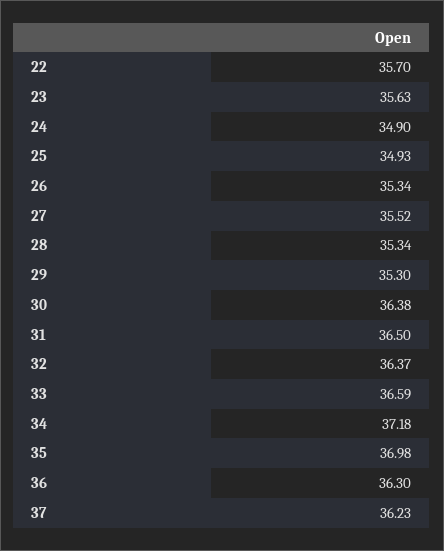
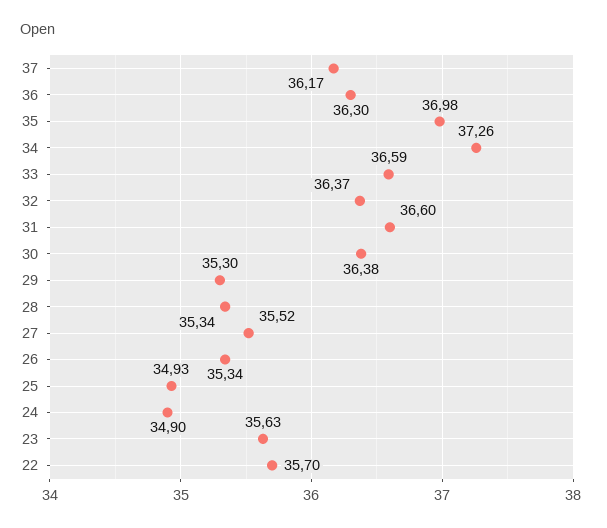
31: 36.5 -> 36.6
34: 37.18 -> 37.26
37: 36.23 -> 36.17

